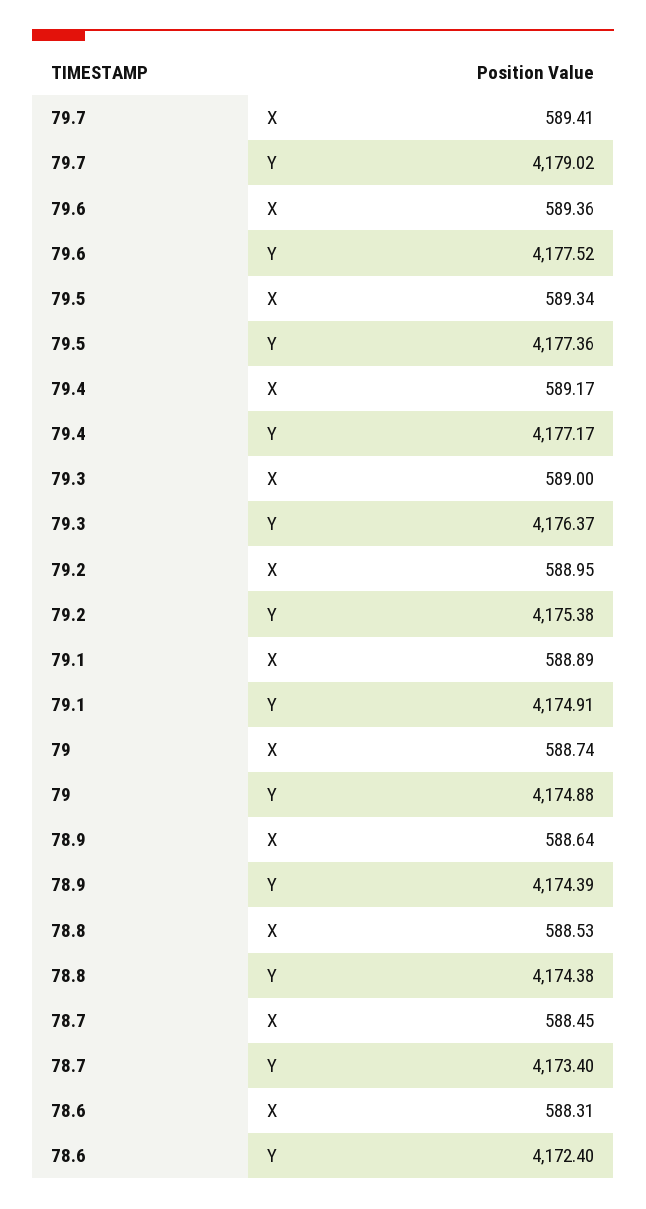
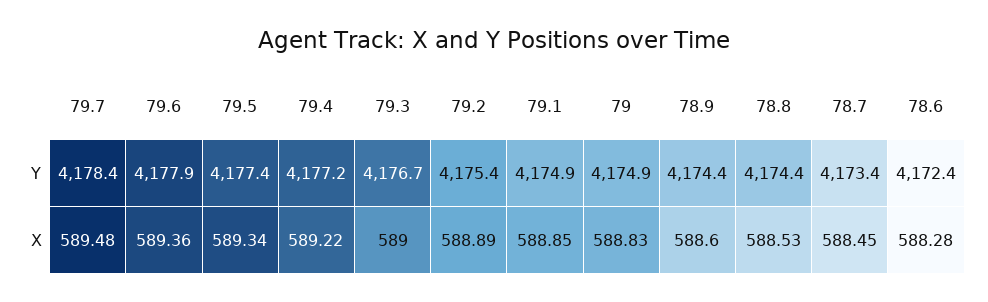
79.7, X: 589.41 -> 589.48
79.7, Y: 4179.02 -> 4178.4
79.6, Y: 4177.52 -> 4177.9
79.4, X: 589.17 -> 589.22
79.3, Y: 4176.37 -> 4176.7
79.2, X: 588.95 -> 588.89
79.1, X: 588.89 -> 588.85
79, X: 588.74 -> 588.83
78.9, X: 588.64 -> 588.6
78.6, X: 588.31 -> 588.28

